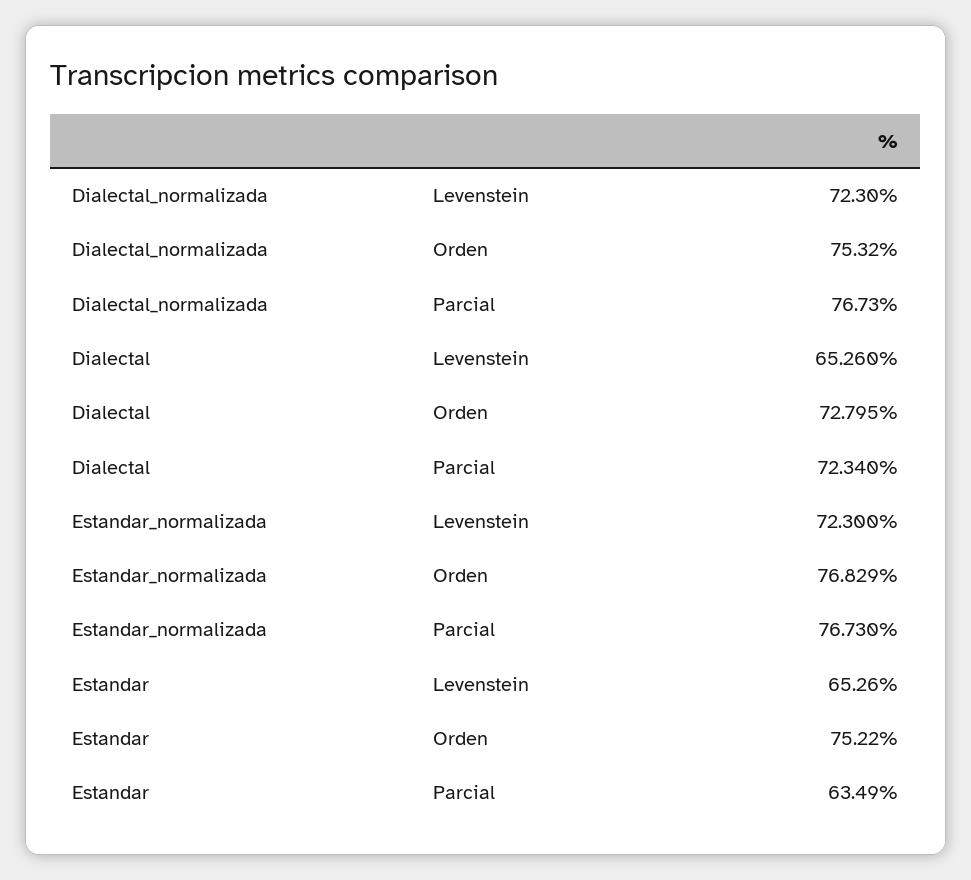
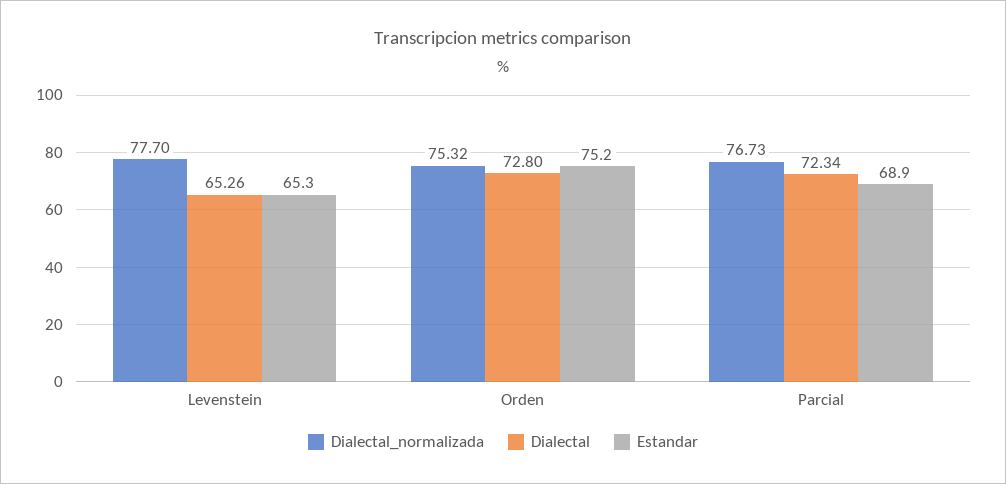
Dialectal_normalizada, Levenstein: 72.3 -> 77.7
Estandar_normalizada, Levenstein: 72.3 -> none
Estandar_normalizada, Orden: 76.829 -> none
Estandar_normalizada, Parcial: 76.73 -> none
Estandar, Parcial: 63.49 -> 68.9

